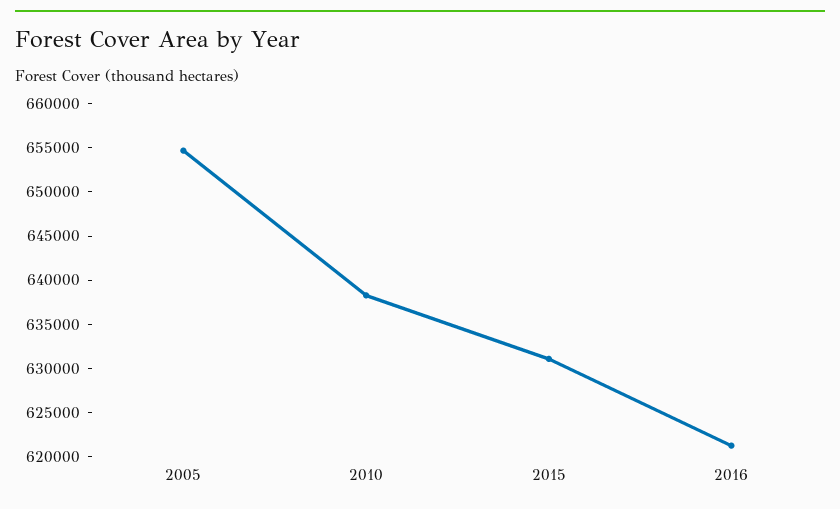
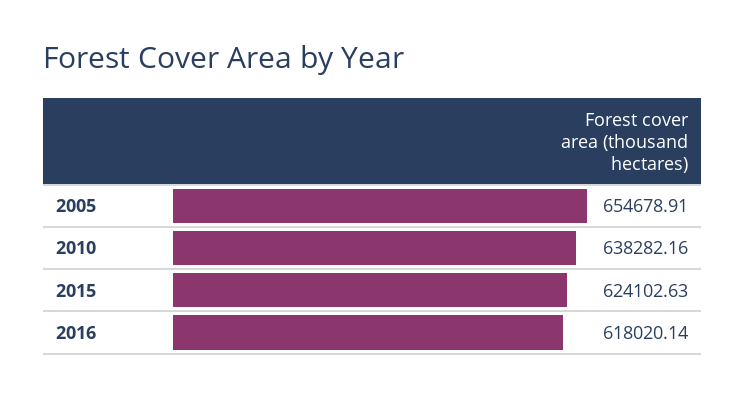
2015: 631000 -> 624102.63
2016: 621000 -> 618020.14

